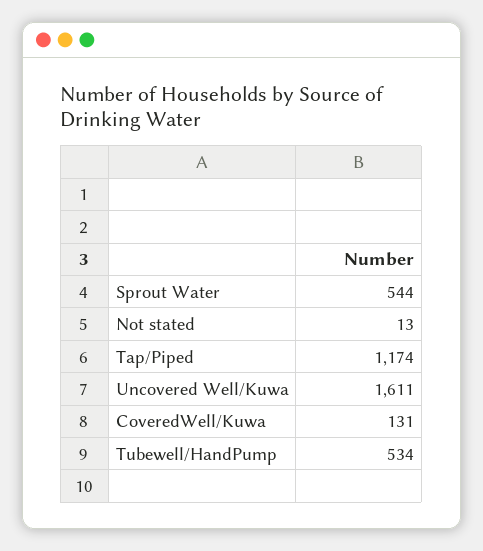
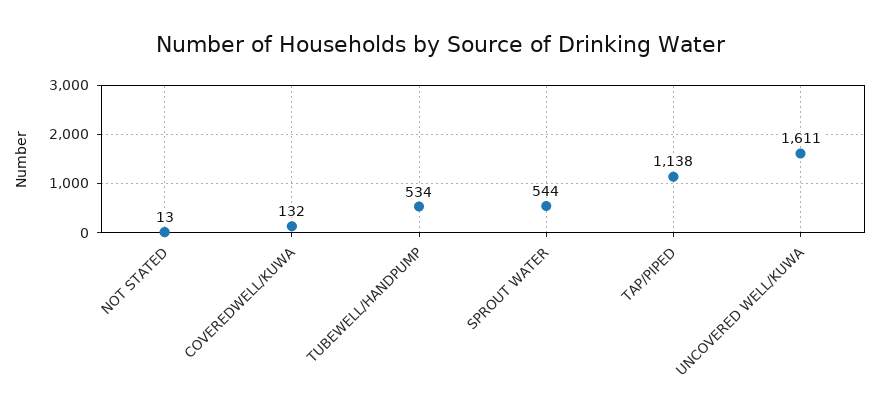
Tap/Piped: 1174 -> 1138
CoveredWell/Kuwa: 131 -> 132

